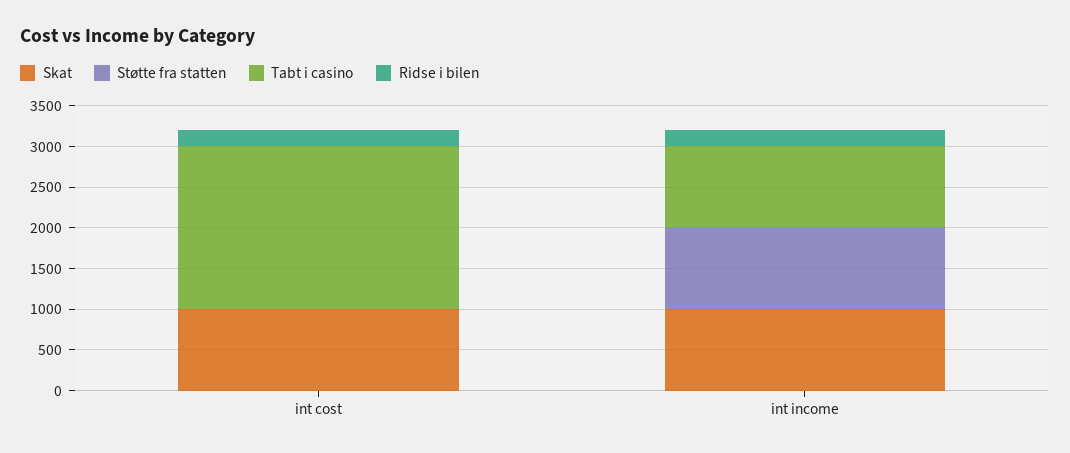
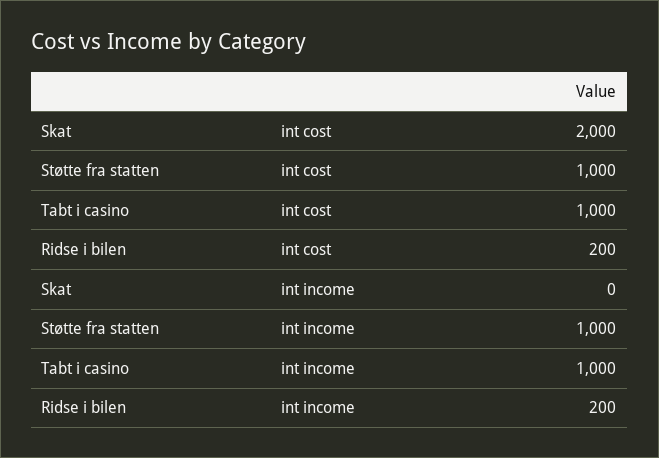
Skat, int cost: 1000 -> 2000
Støtte fra statten, int cost: 0 -> 1000
Tabt i casino, int cost: 2000 -> 1000
Skat, int income: 1000 -> 0

